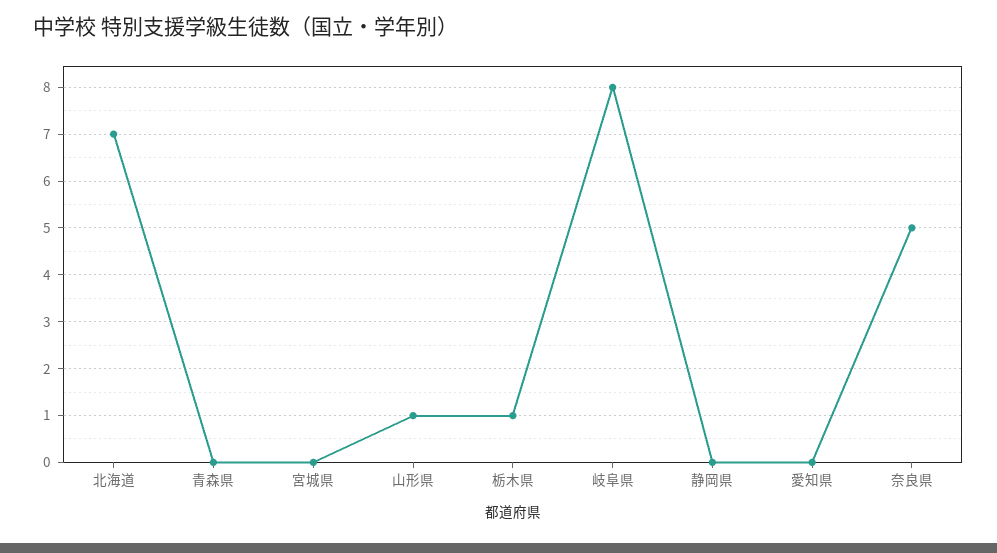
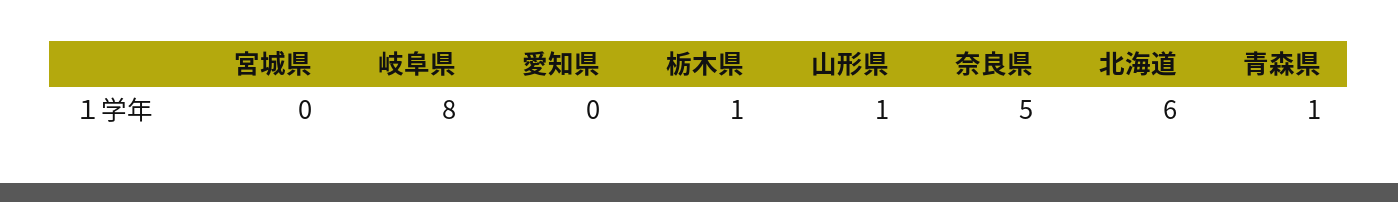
北海道: 7 -> 6
青森県: 0 -> 1
静岡県: 0 -> none

